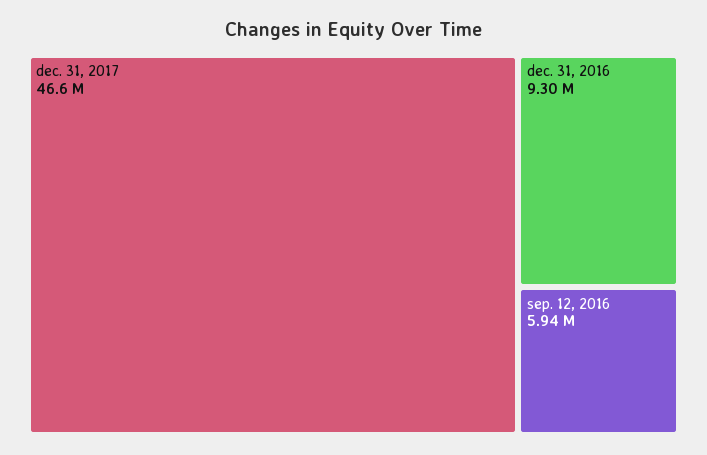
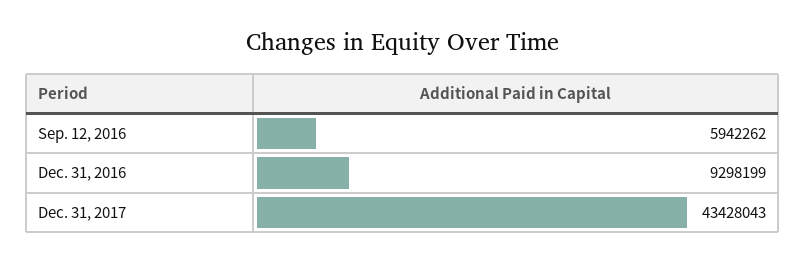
dec. 31, 2017: 46600000 -> 43428043

